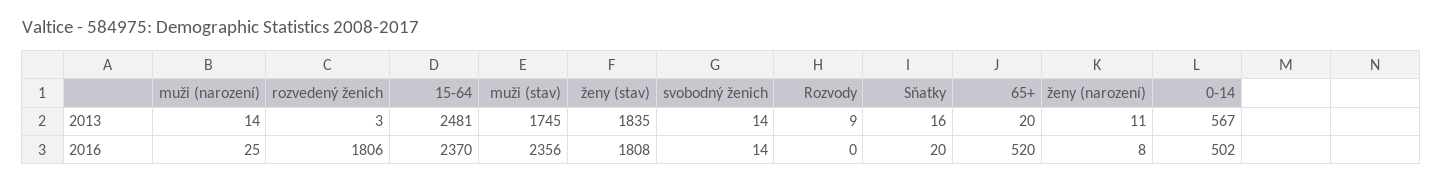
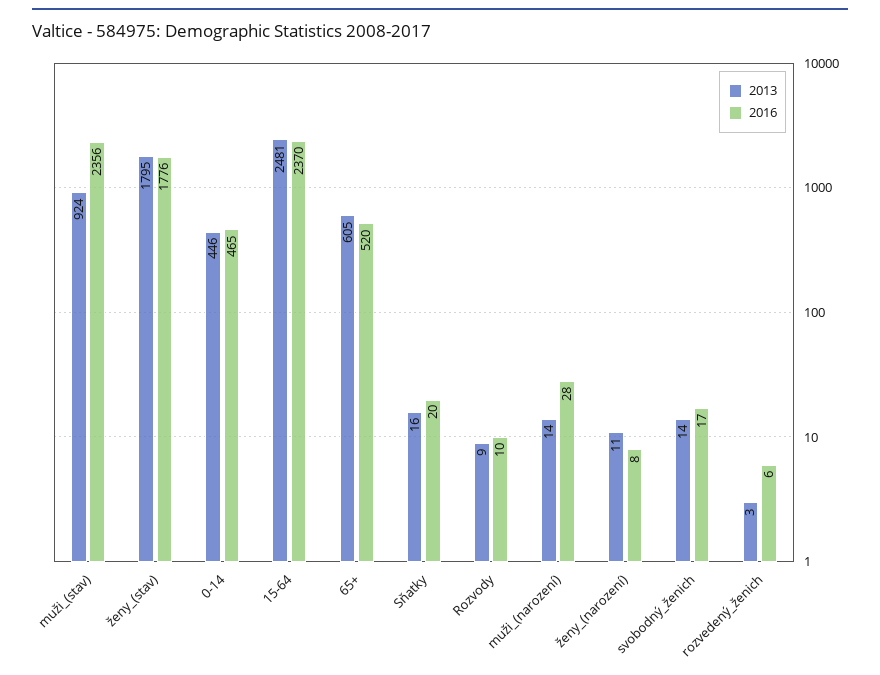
2013, muži (stav): 1745 -> 924
2013, ženy (stav): 1835 -> 1795
2013, 65+: 20 -> 605
2013, 0-14: 567 -> 446
2016, muži (narození): 25 -> 28
2016, rozvedený ženich: 1806 -> 6
2016, ženy (stav): 1808 -> 1776
2016, svobodný ženich: 14 -> 17
2016, Rozvody: 0 -> 10
2016, 0-14: 502 -> 465

